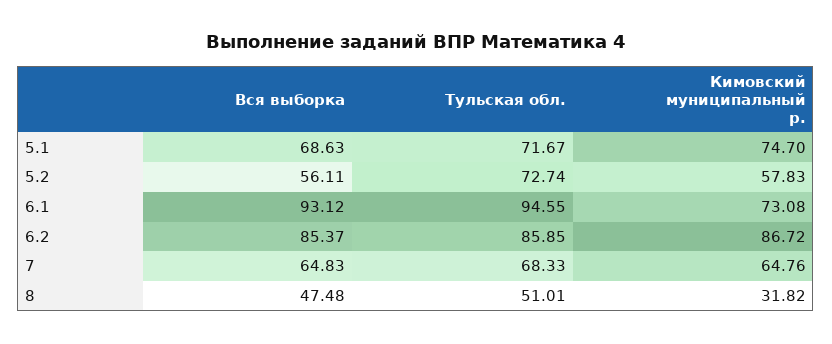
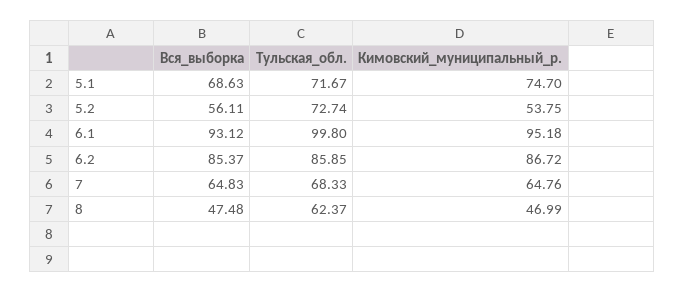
Кимовский муниципальный р., 5.2: 57.83 -> 53.75
Тульская обл., 6.1: 94.55 -> 99.8
Кимовский муниципальный р., 6.1: 73.08 -> 95.18
Тульская обл., 8: 51.01 -> 62.37
Кимовский муниципальный р., 8: 31.82 -> 46.99

